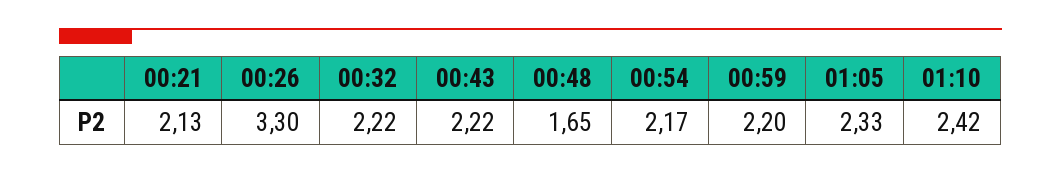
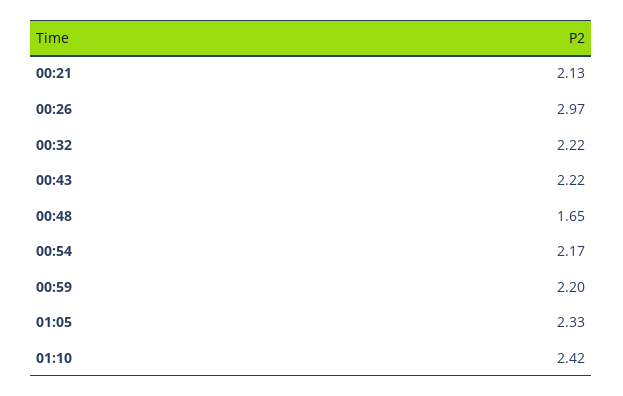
00:26: 3.3 -> 2.97

